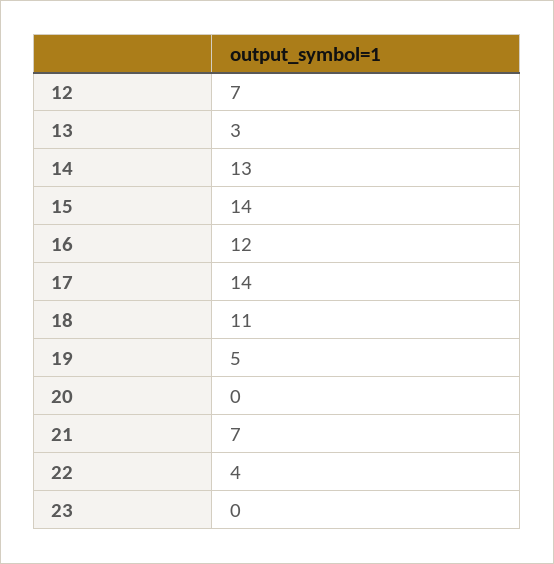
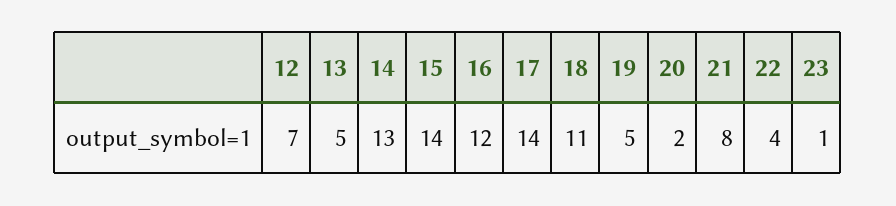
13: 3 -> 5
20: 0 -> 2
21: 7 -> 8
23: 0 -> 1

